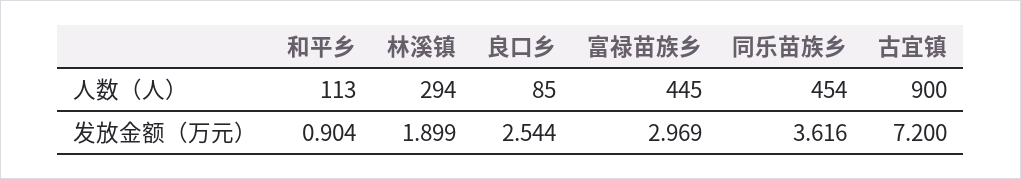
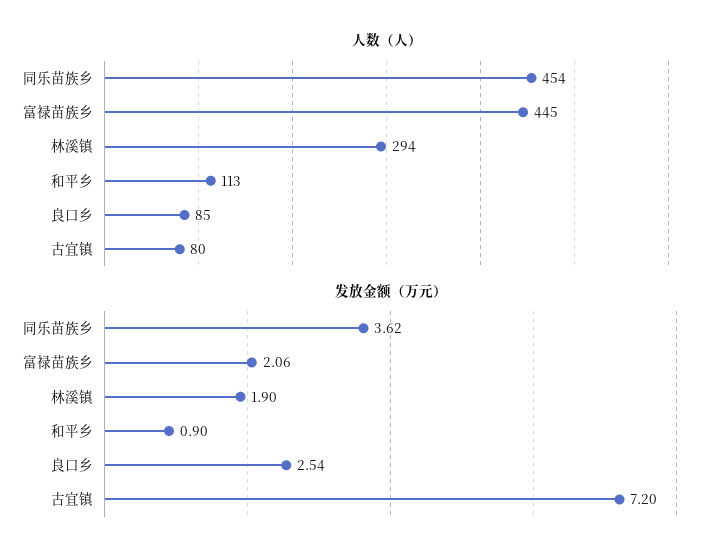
人数（人）, 古宜镇: 900 -> 80
发放金额（万元）, 富禄苗族乡: 2.969 -> 2.06

